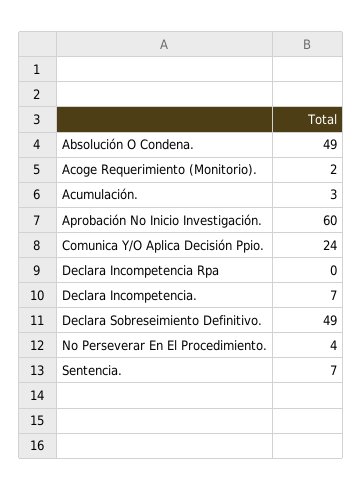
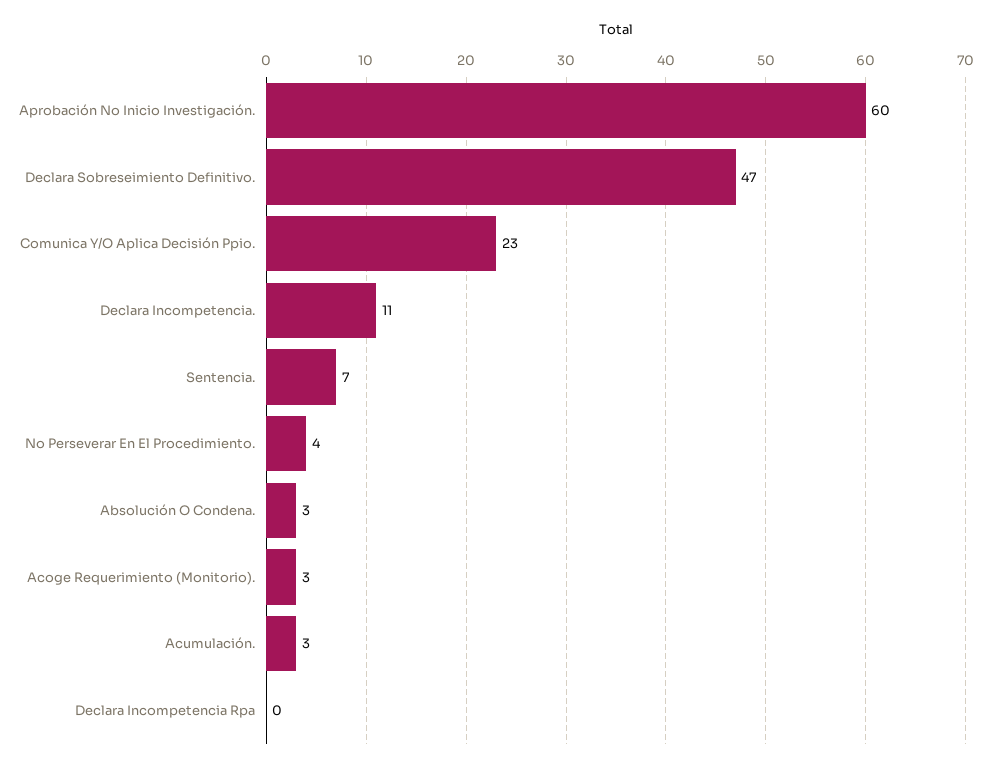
Absolución O Condena.: 49 -> 3
Acoge Requerimiento (Monitorio).: 2 -> 3
Comunica Y/O Aplica Decisión Ppio.: 24 -> 23
Declara Incompetencia.: 7 -> 11
Declara Sobreseimiento Definitivo.: 49 -> 47

